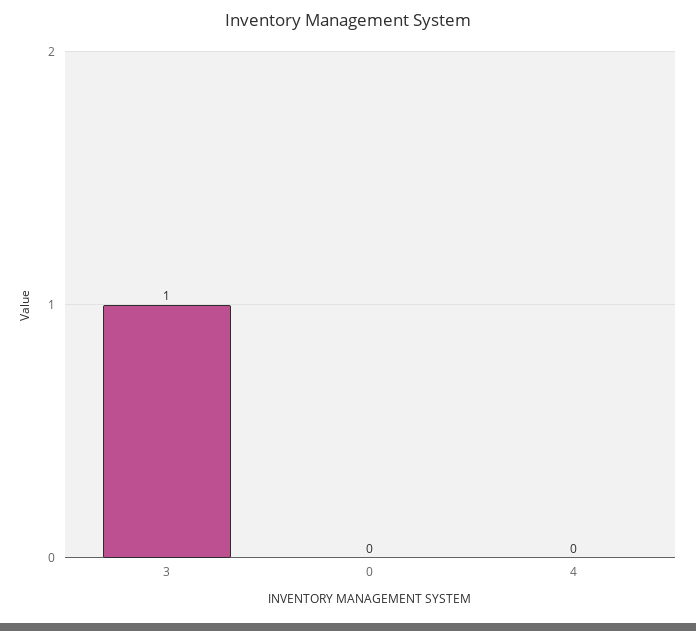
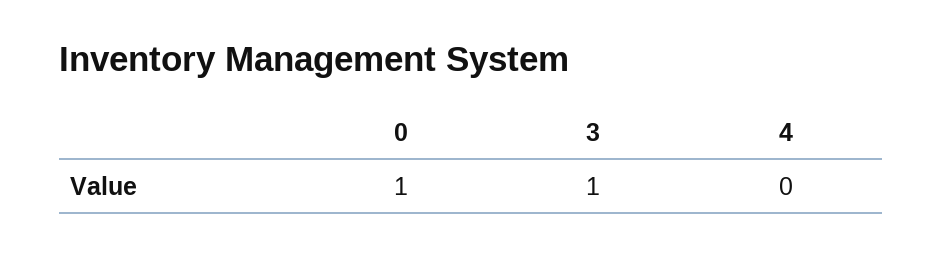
0: 0 -> 1

